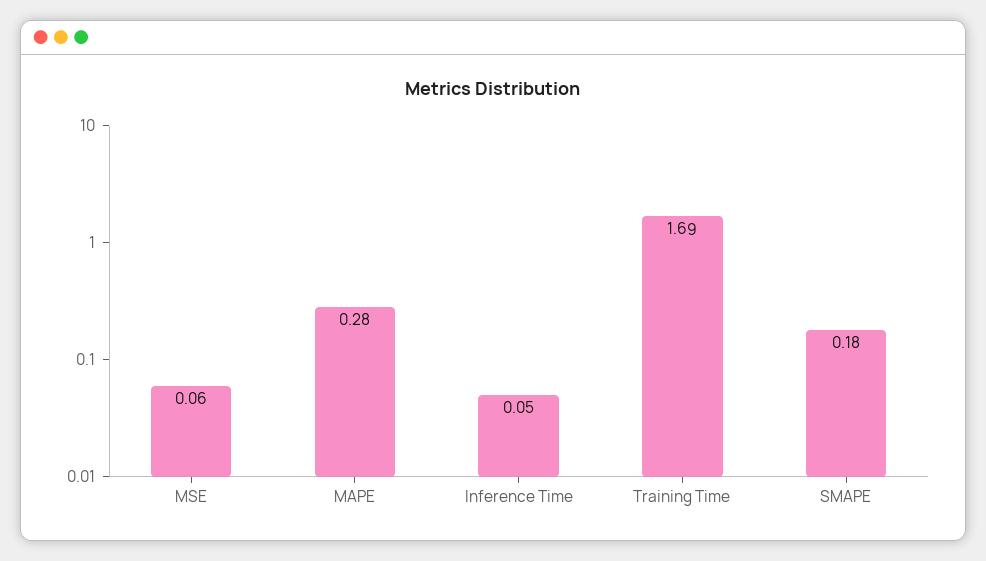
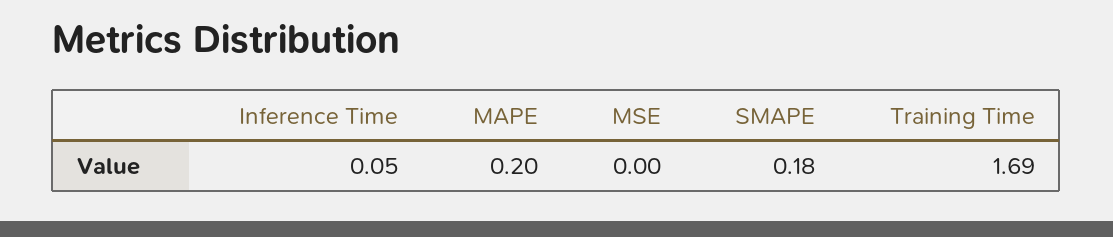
MSE: 0.06 -> 0
MAPE: 0.28 -> 0.2

